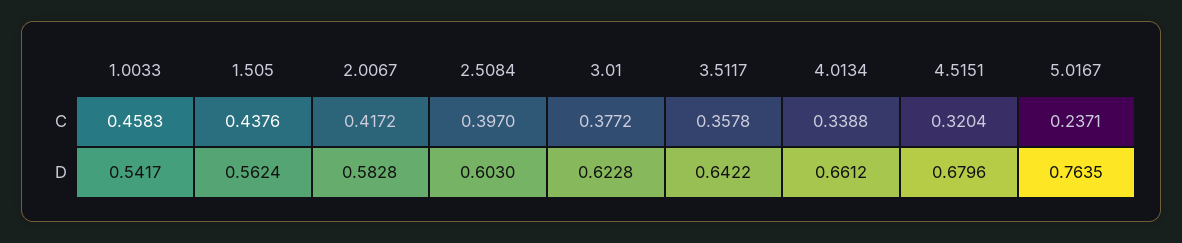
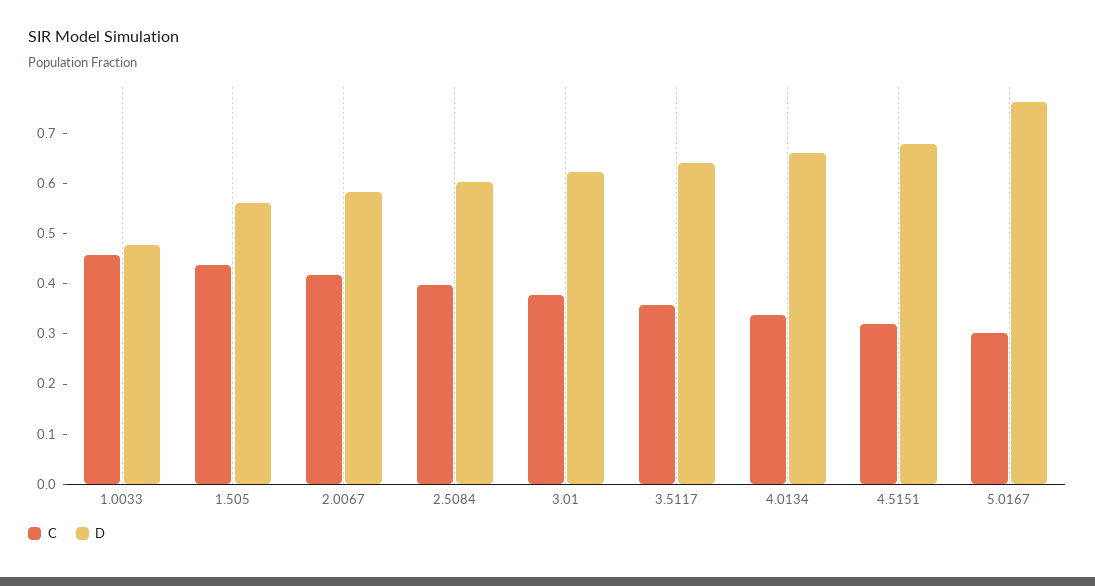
C, 5.0167: 0.2371 -> 0.3
D, 1.0033: 0.5417 -> 0.48

